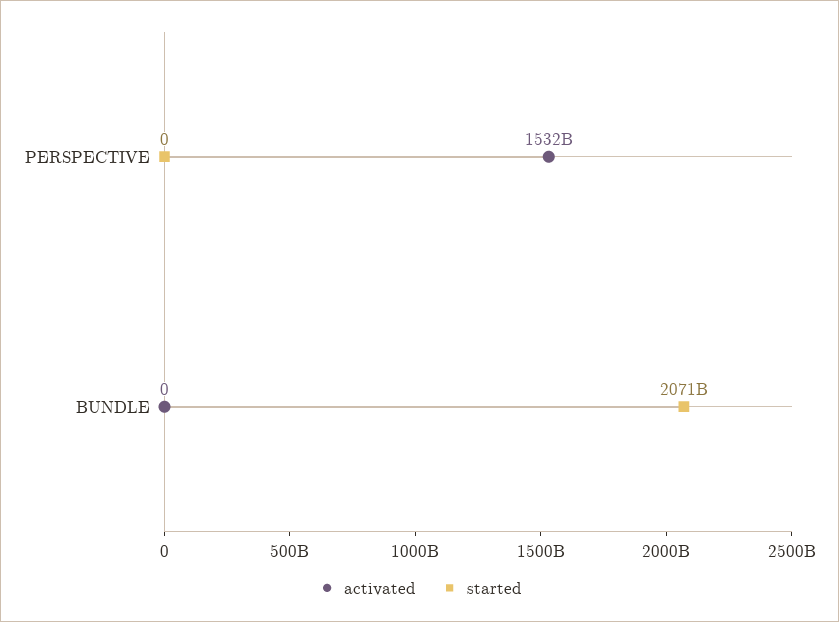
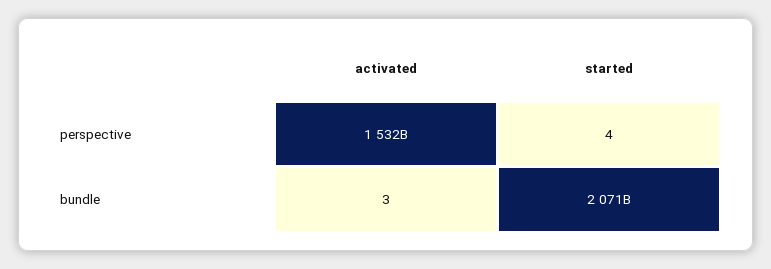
started, PERSPECTIVE: 0 -> 4
activated, BUNDLE: 0 -> 3

